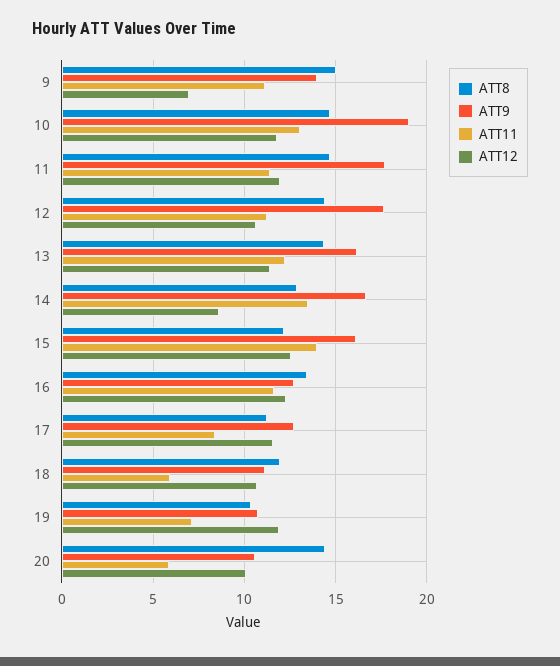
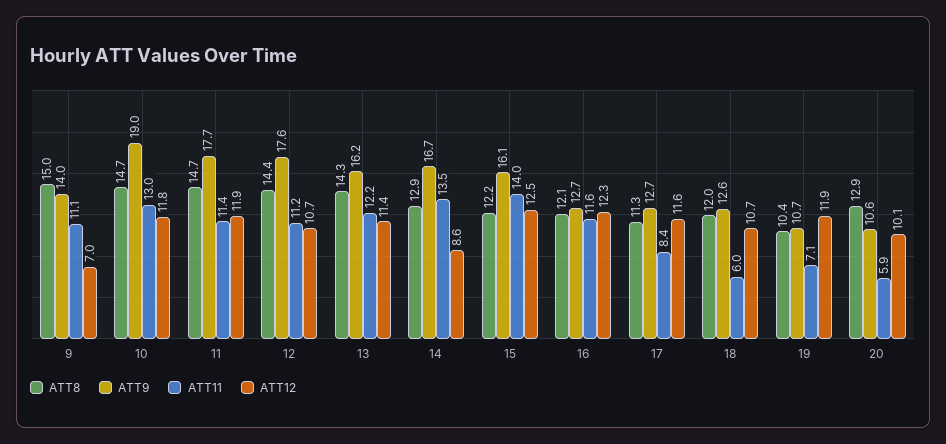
ATT8, 16: 13.5 -> 12.1
ATT9, 18: 11 -> 12.6
ATT8, 20: 14.5 -> 12.9

